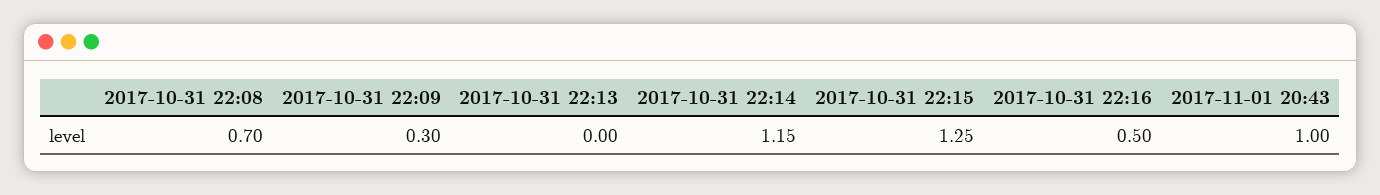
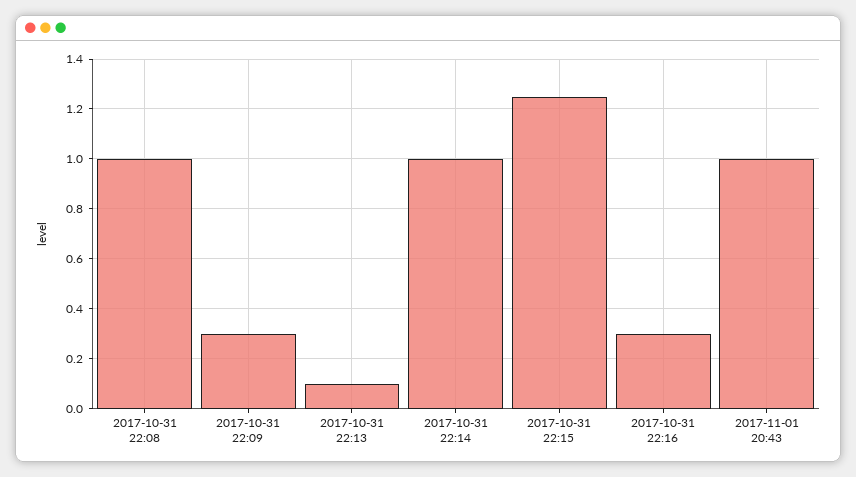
2017-10-31 22:08: 0.7 -> 1
2017-10-31 22:13: 0 -> 0.1
2017-10-31 22:14: 1.15 -> 1
2017-10-31 22:16: 0.5 -> 0.3

